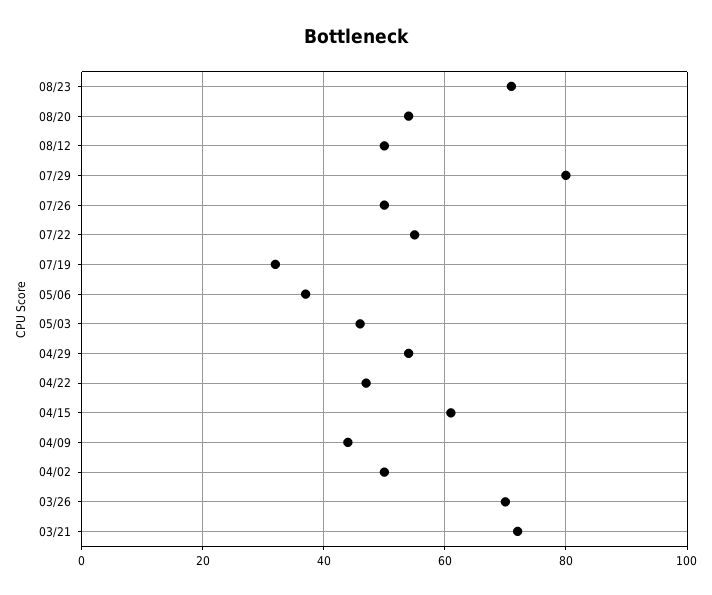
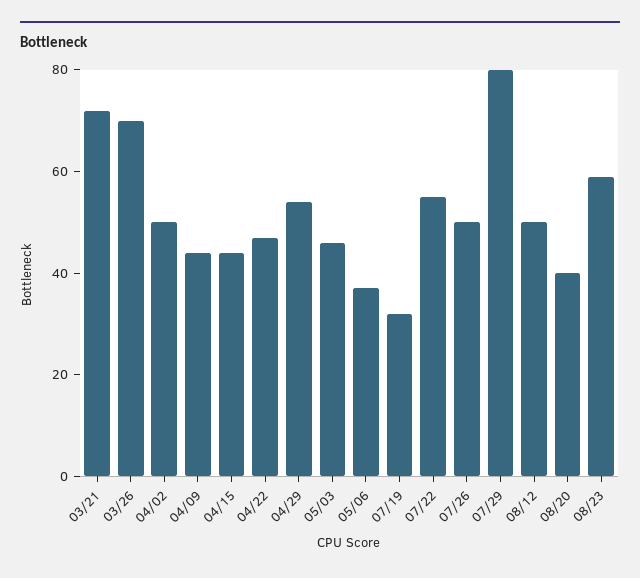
08/23: 70 -> 60
08/20: 55 -> 40
04/15: 60 -> 45

